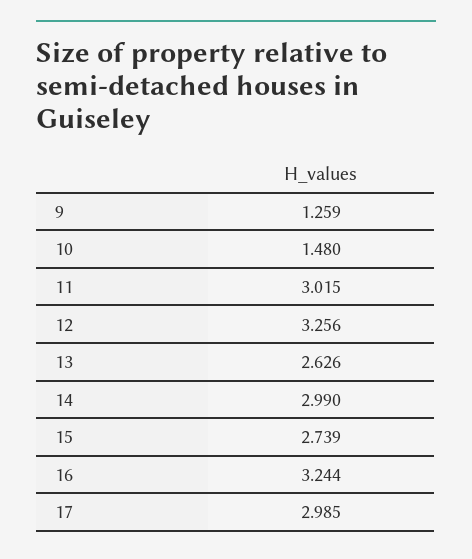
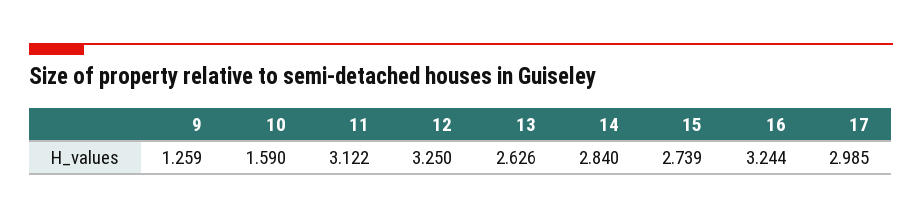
10: 1.48 -> 1.59
11: 3.015 -> 3.122
12: 3.256 -> 3.25
14: 2.99 -> 2.84

